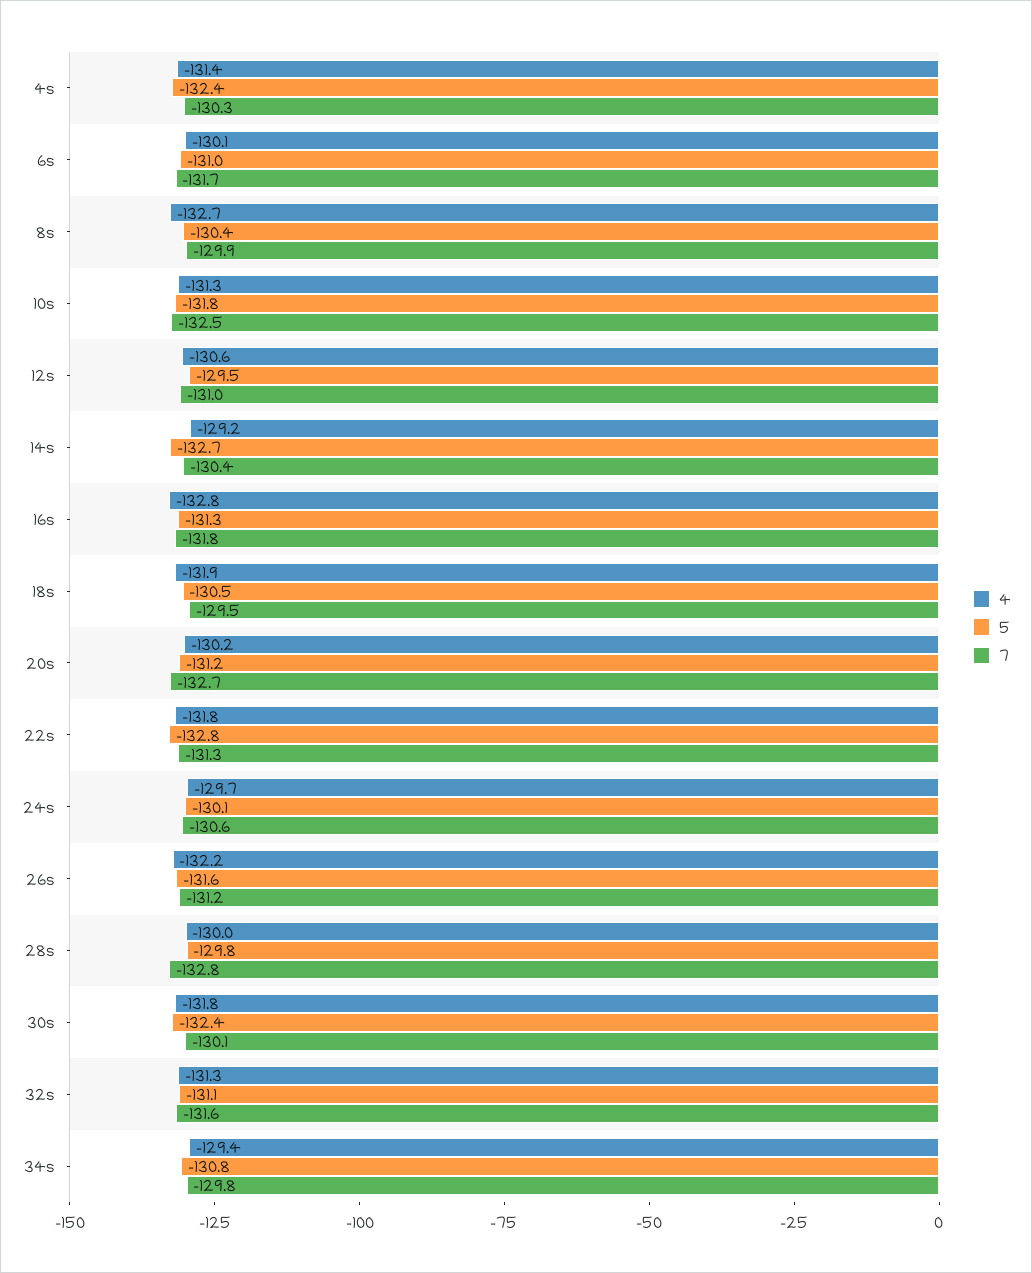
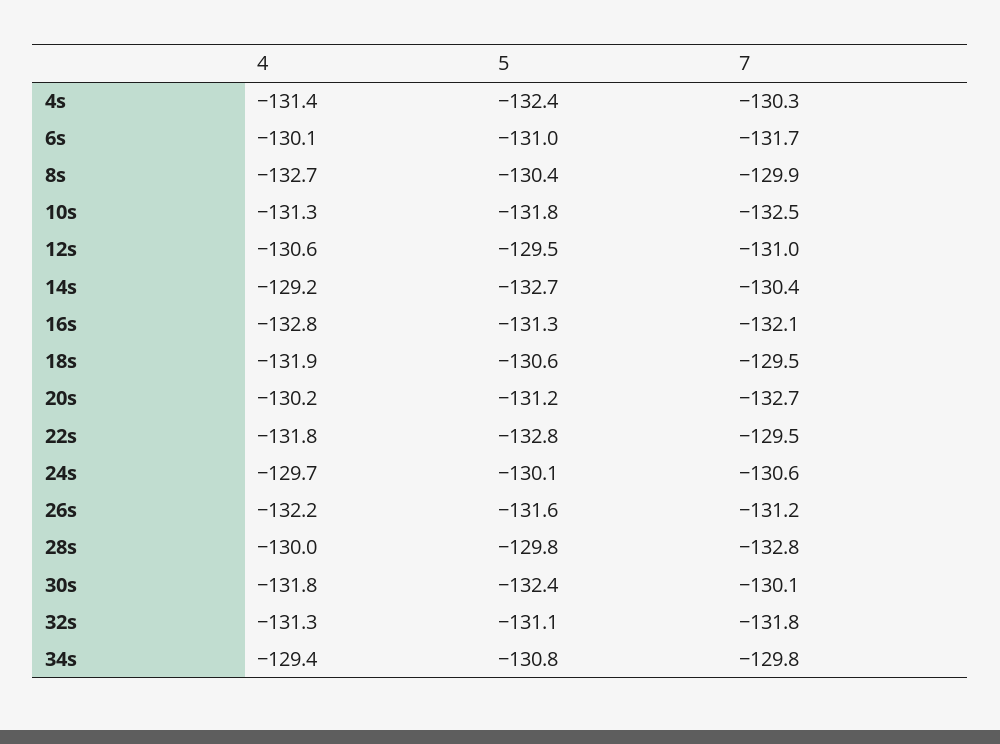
7, 16s: -131.8 -> -132.1
5, 18s: -130.5 -> -130.6
7, 22s: -131.3 -> -129.5
7, 32s: -131.6 -> -131.8

